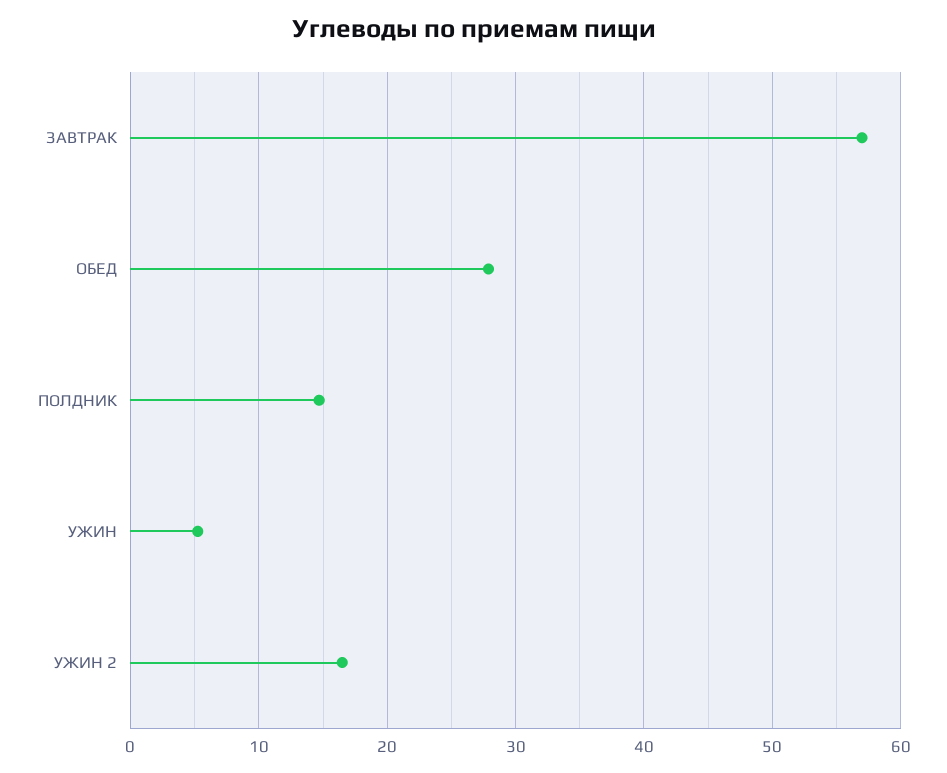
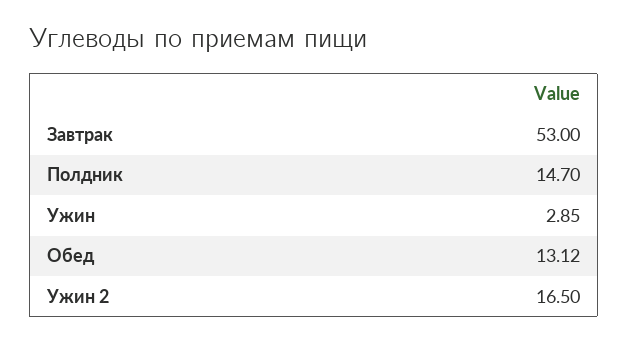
ЗАВТРАК: 57 -> 53
ОБЕД: 28 -> 13.12
УЖИН: 5 -> 2.85

